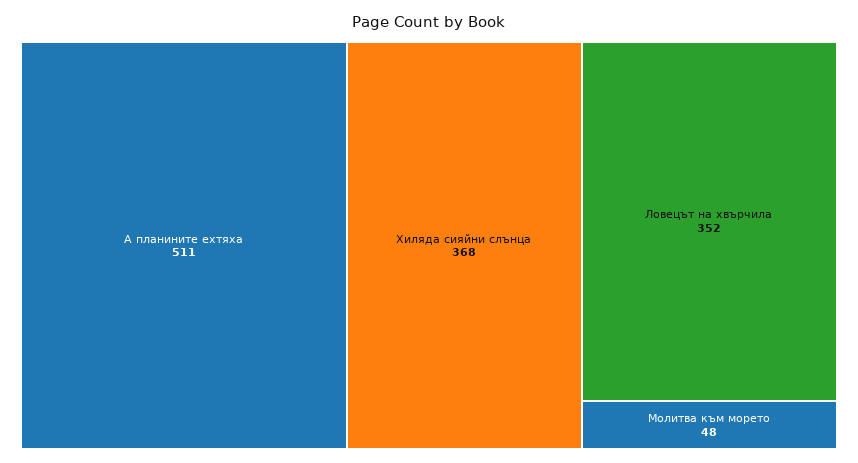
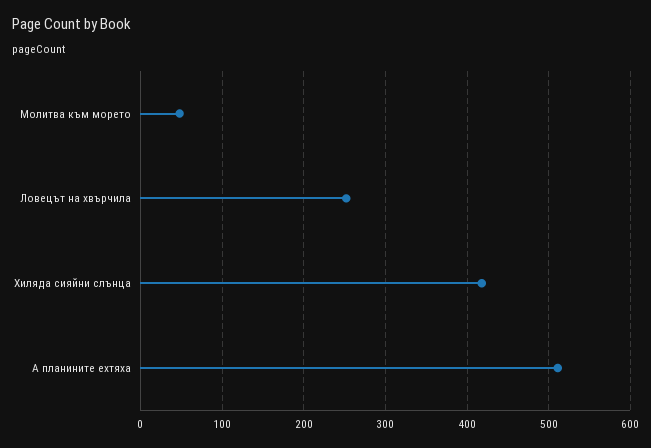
Хиляда сияйни слънца: 368 -> 420
Ловецът на хвърчила: 352 -> 250

